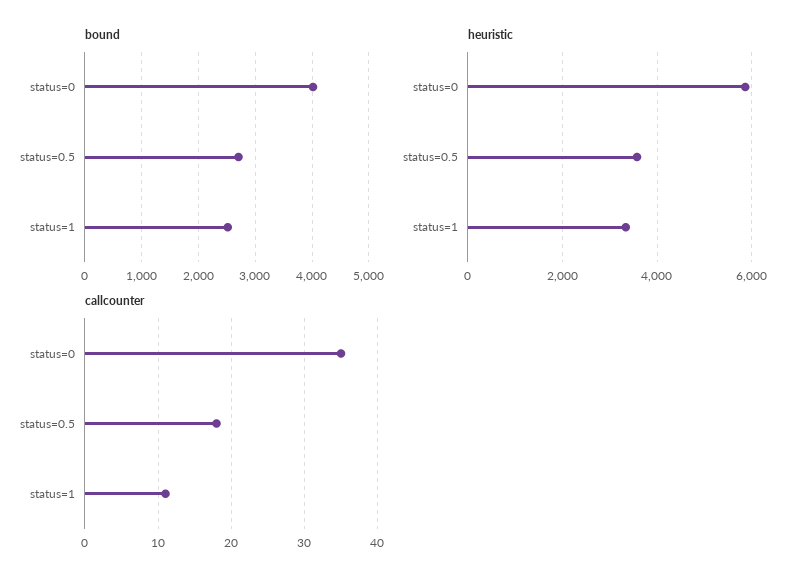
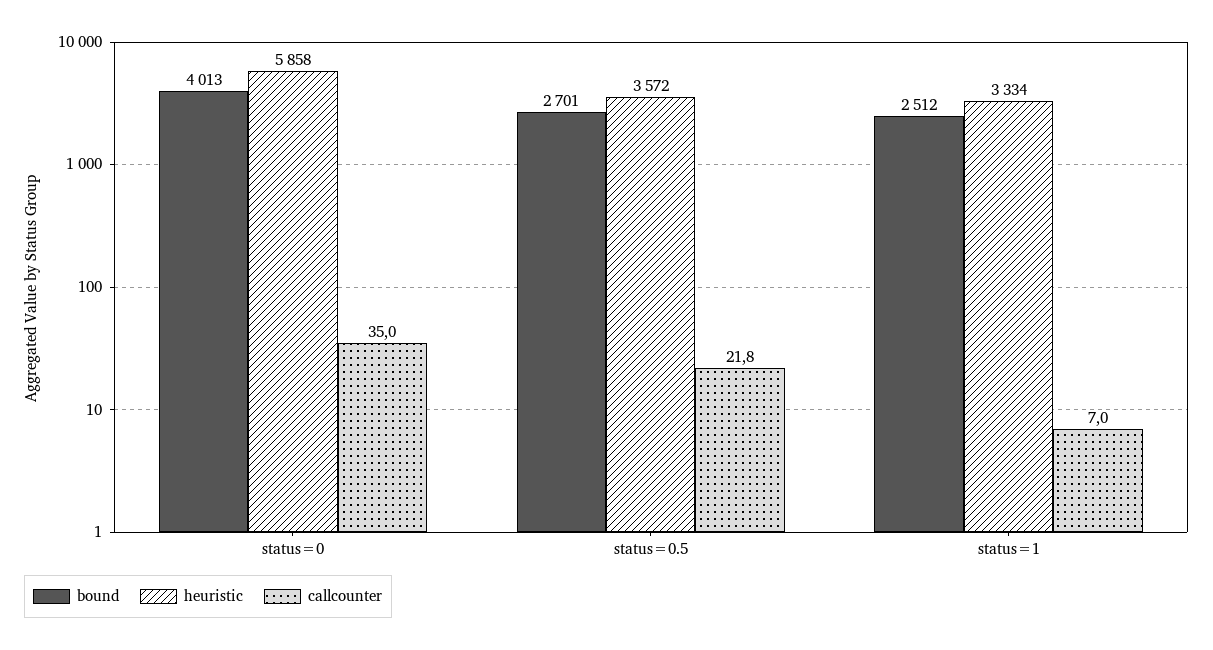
callcounter, status=0.5: 18 -> 21.8
callcounter, status=1: 11 -> 7

